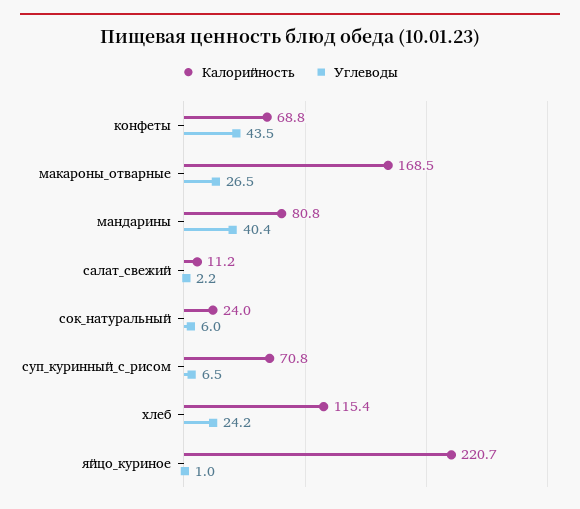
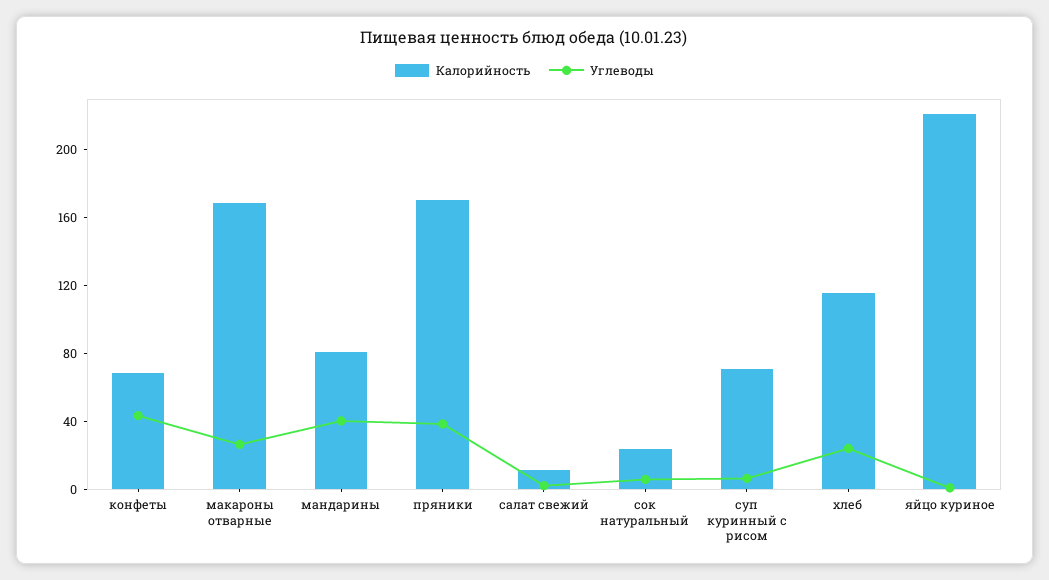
Калорийность, пряники: none -> 170
Углеводы, пряники: none -> 40

